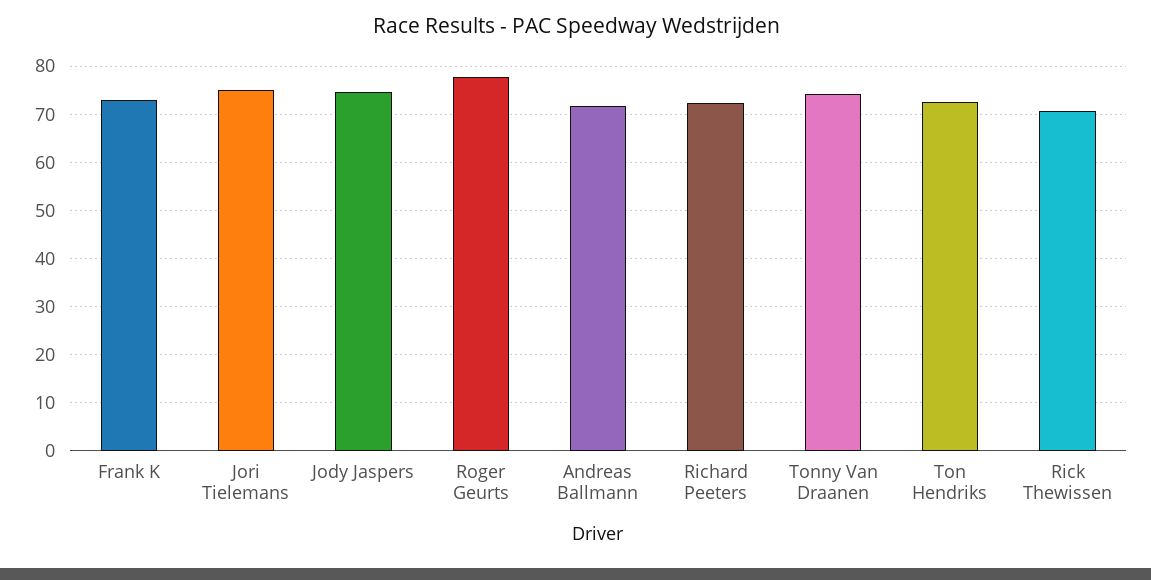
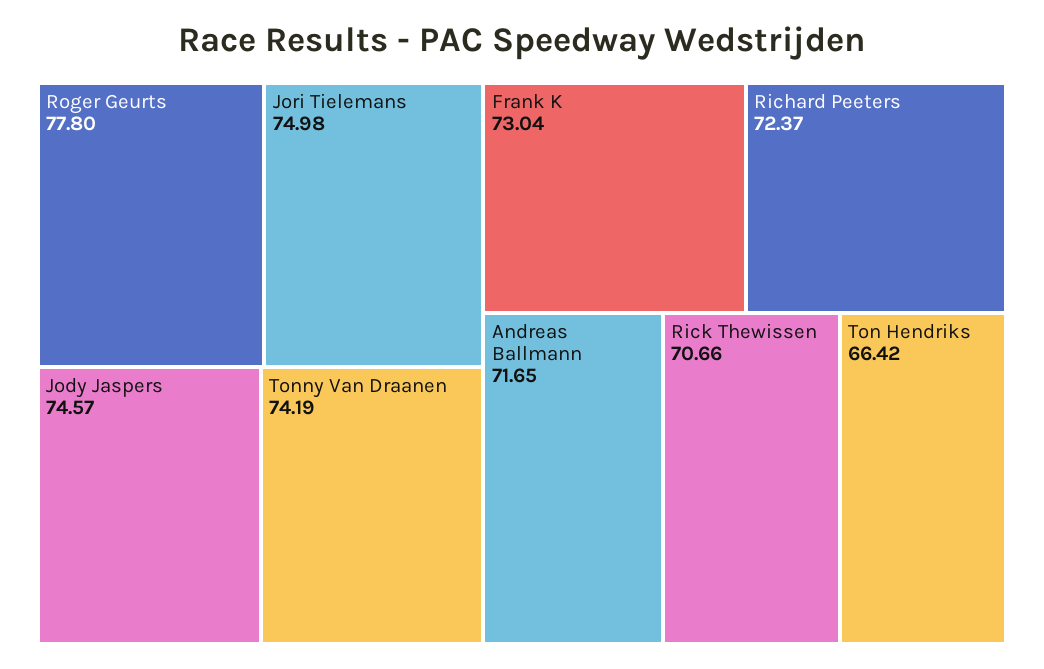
Ton Hendriks: 72 -> 66.42

